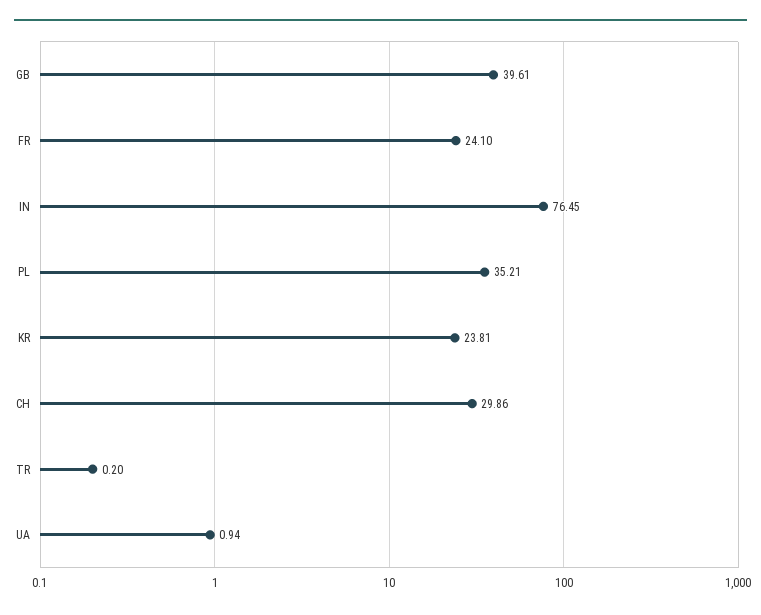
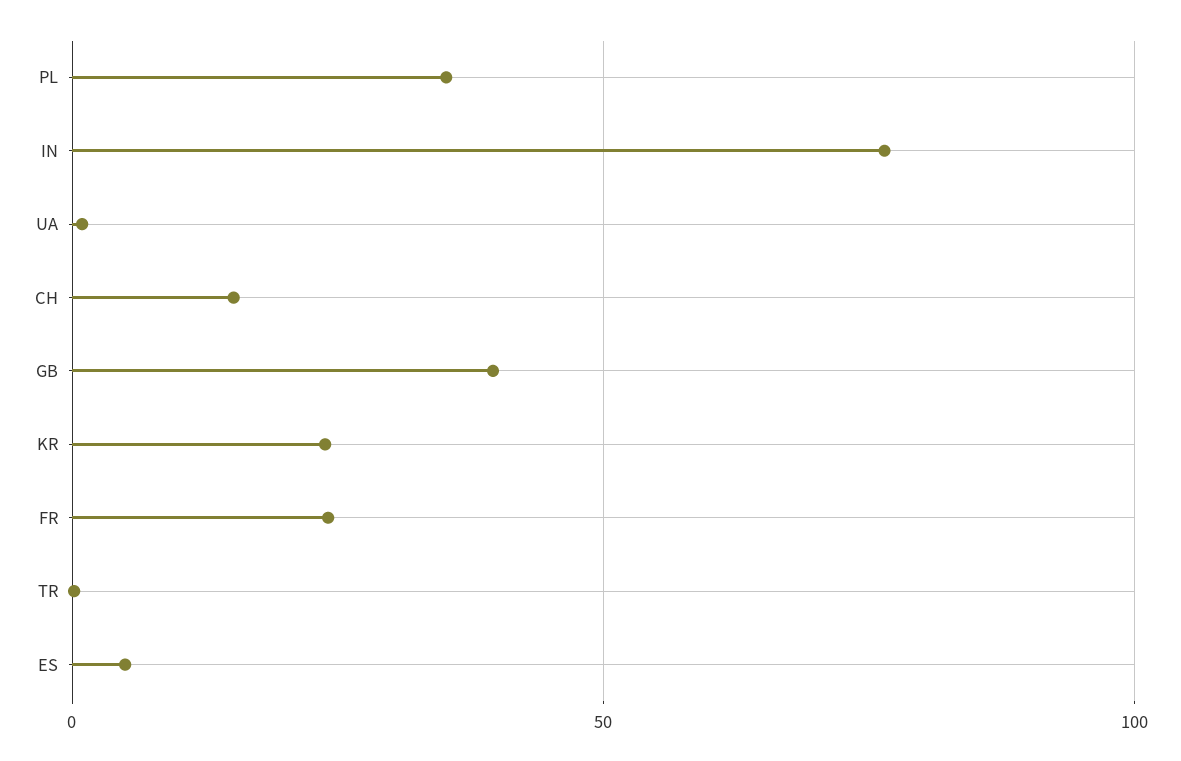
CH: 29.86 -> 15
ES: none -> 5

